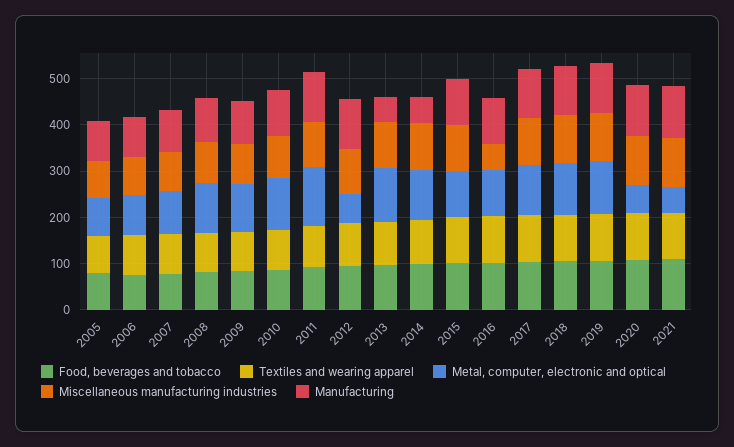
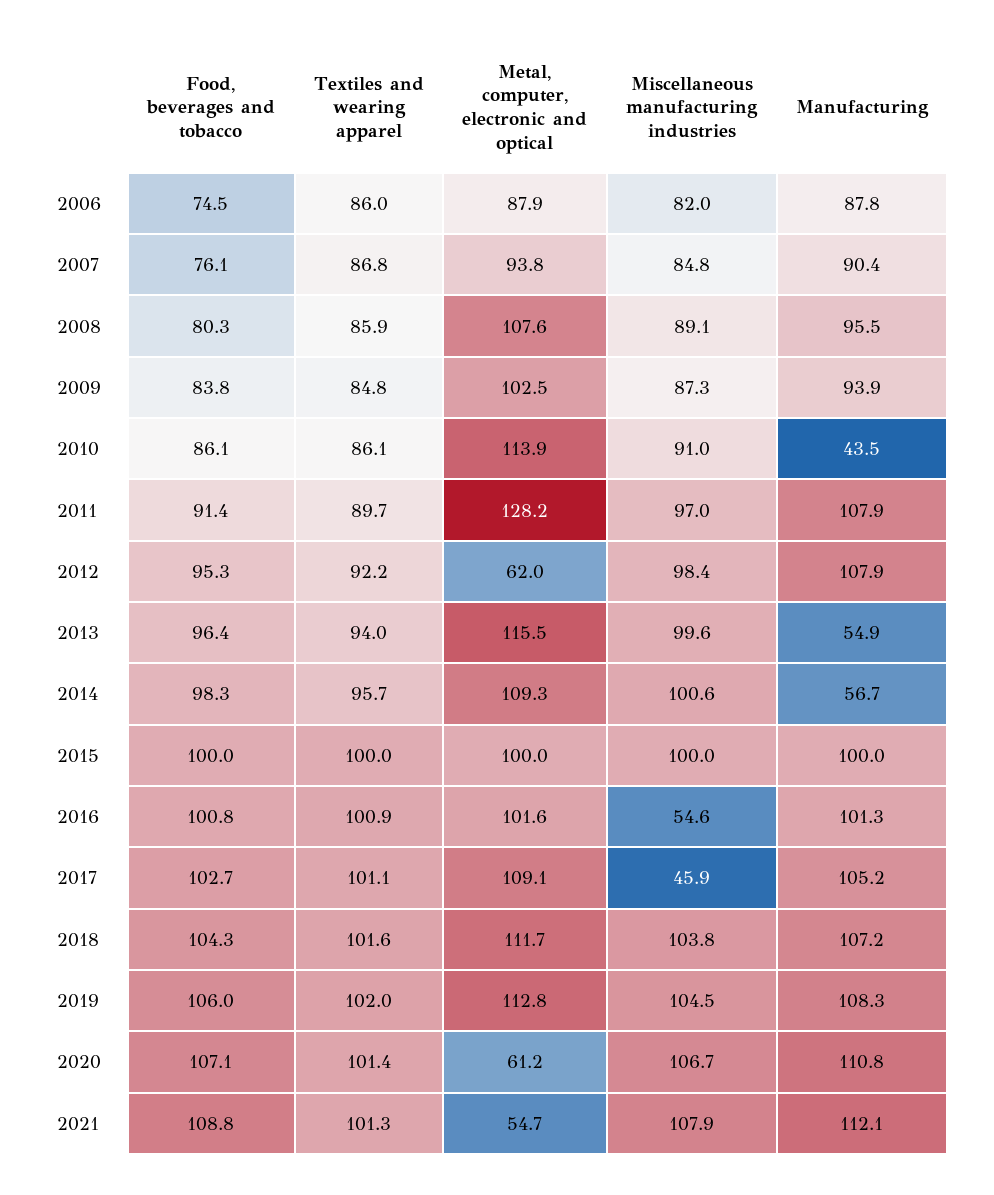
Food, beverages and tobacco, 2005: 80 -> none
Textiles and wearing apparel, 2005: 80 -> none
Metal, computer, electronic and optical, 2005: 80 -> none
Miscellaneous manufacturing industries, 2005: 80 -> none
Manufacturing, 2005: 80 -> none
Manufacturing, 2010: 100 -> 43.5
Miscellaneous manufacturing industries, 2017: 100 -> 45.9

